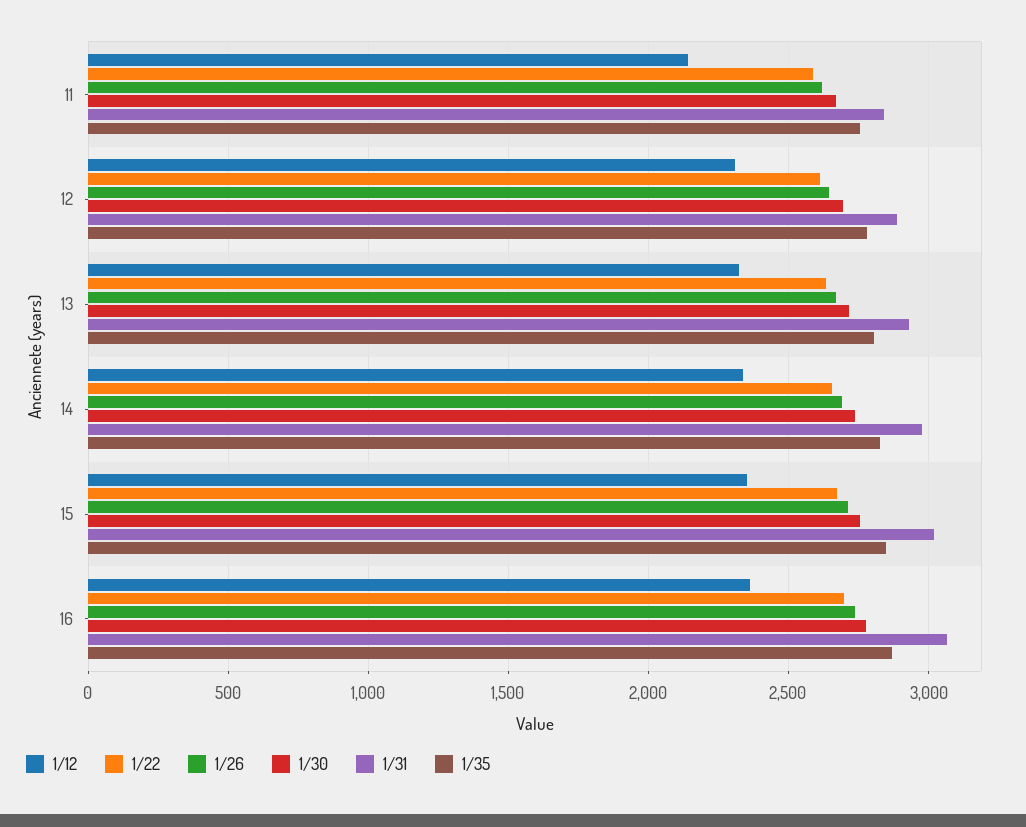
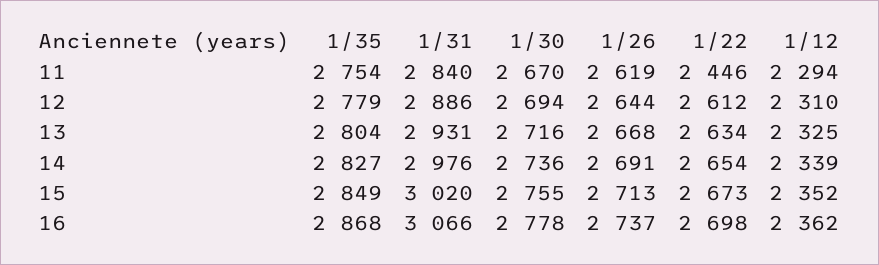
1/12, 11: 2150 -> 2294
1/22, 11: 2600 -> 2446

